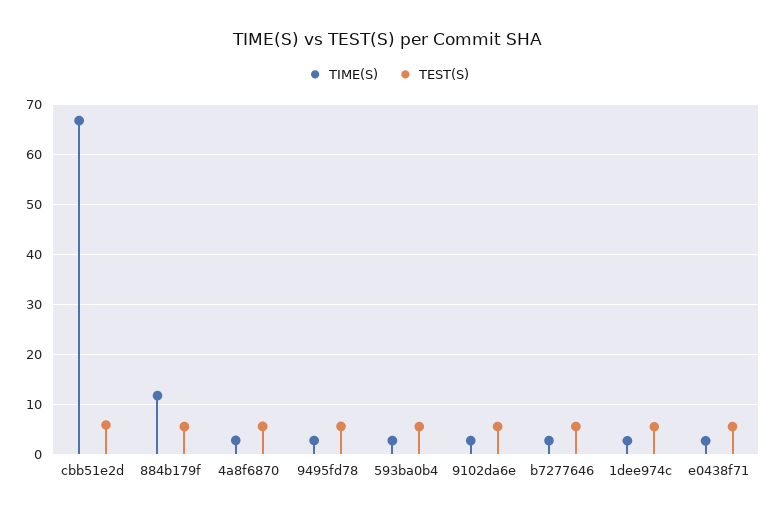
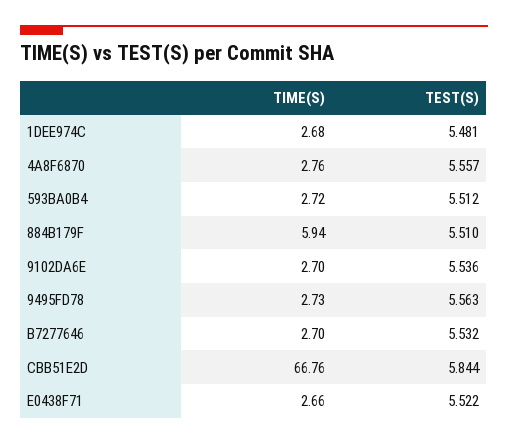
TIME(S), 884b179f: 12 -> 5.94

